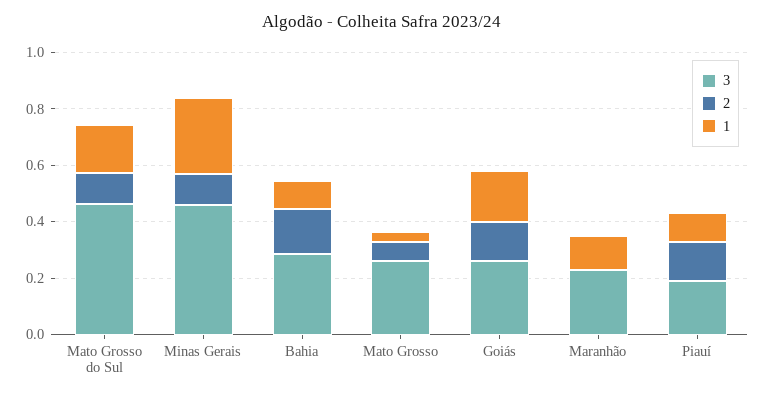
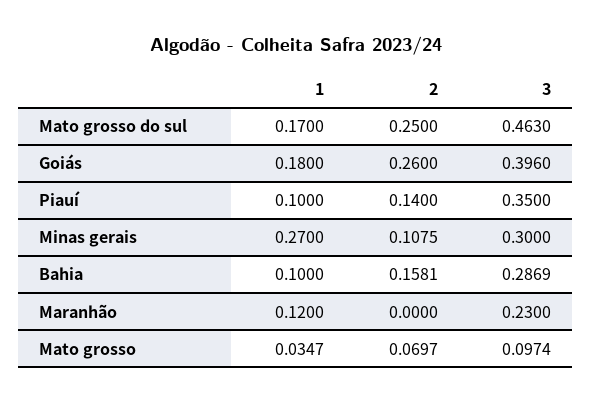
2, Mato Grosso do Sul: 0.1 -> 0.25
3, Minas Gerais: 0.45 -> 0.3
3, Mato Grosso: 0.25 -> 0.0974
3, Goiás: 0.25 -> 0.396
2, Goiás: 0.15 -> 0.26
3, Piauí: 0.2 -> 0.35

